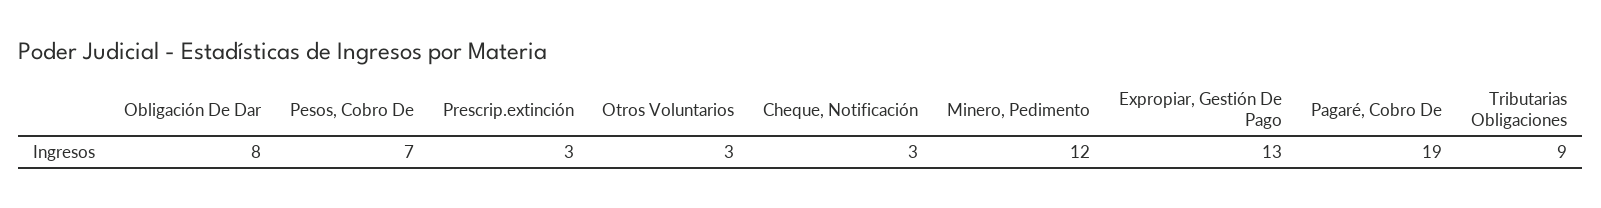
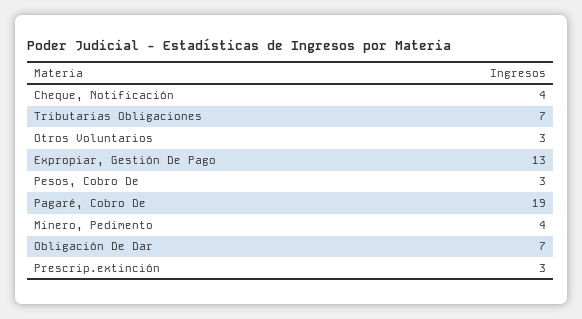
Obligación De Dar: 8 -> 7
Pesos, Cobro De: 7 -> 3
Cheque, Notificación: 3 -> 4
Minero, Pedimento: 12 -> 4
Tributarias Obligaciones: 9 -> 7

